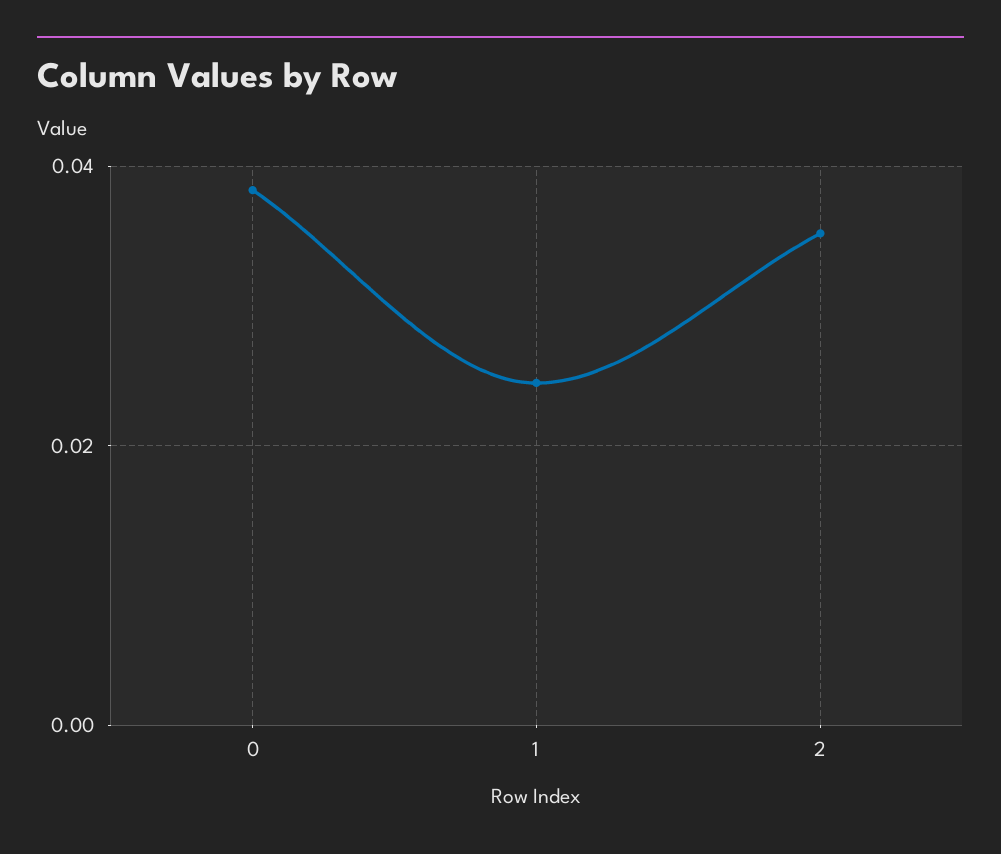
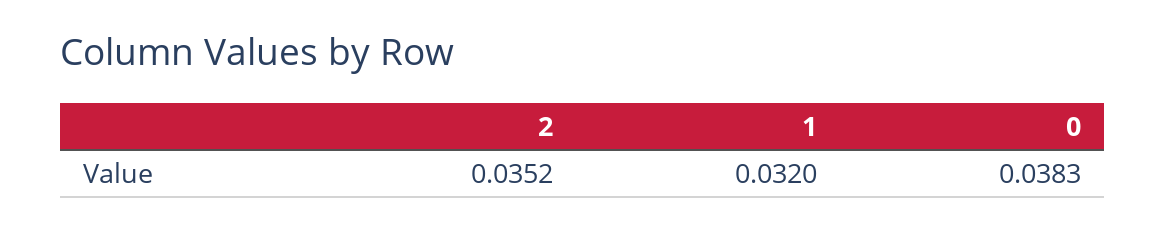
1: 0.024 -> 0.032

